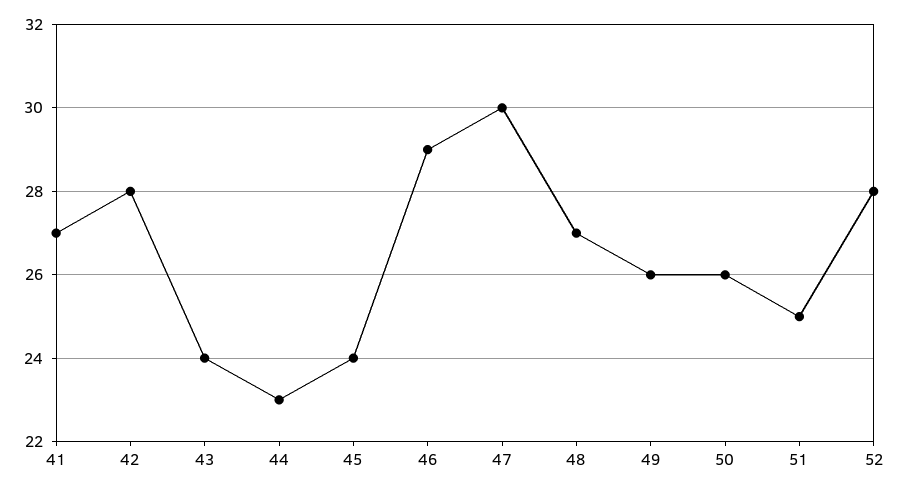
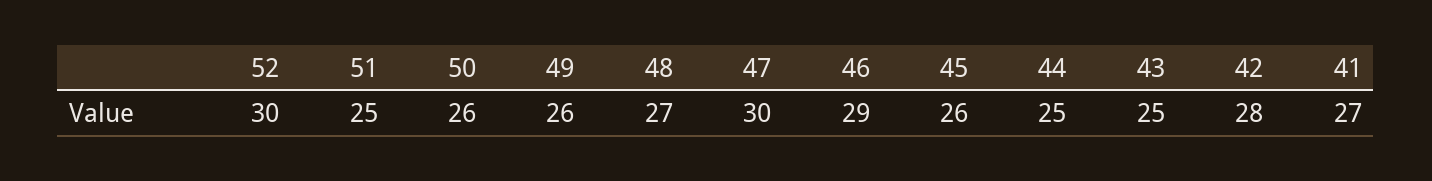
43: 24 -> 25
44: 23 -> 25
45: 24 -> 26
52: 28 -> 30

